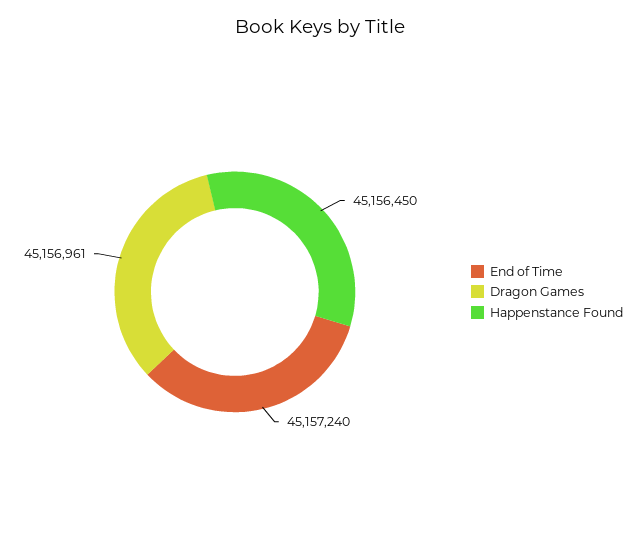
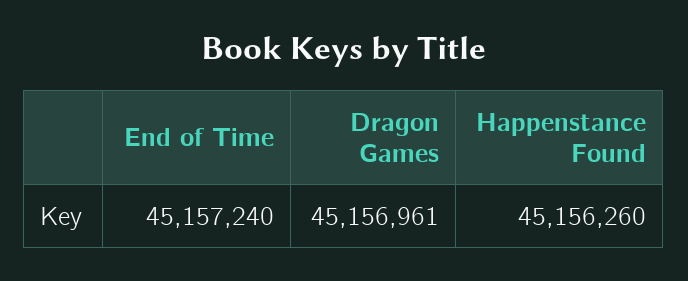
Happenstance Found: 45156450 -> 45156260

